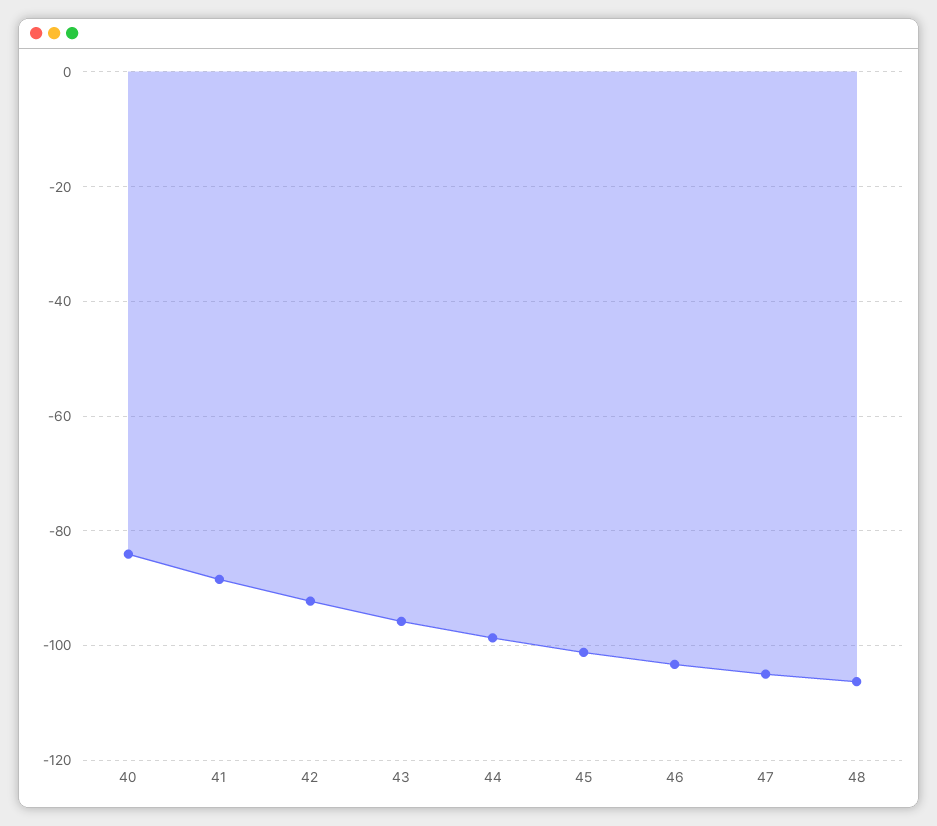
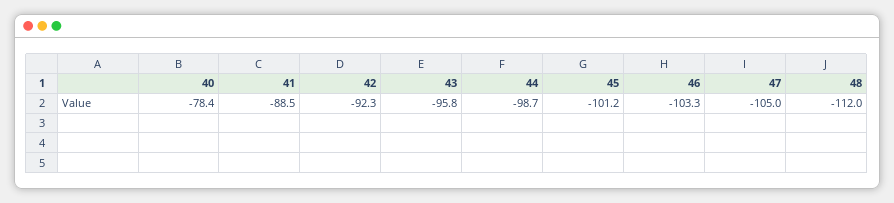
40: -84 -> -78.4
48: -106 -> -112

